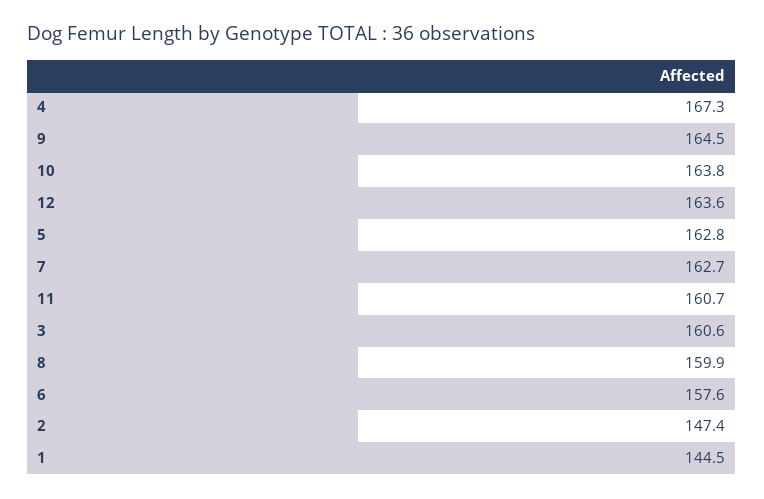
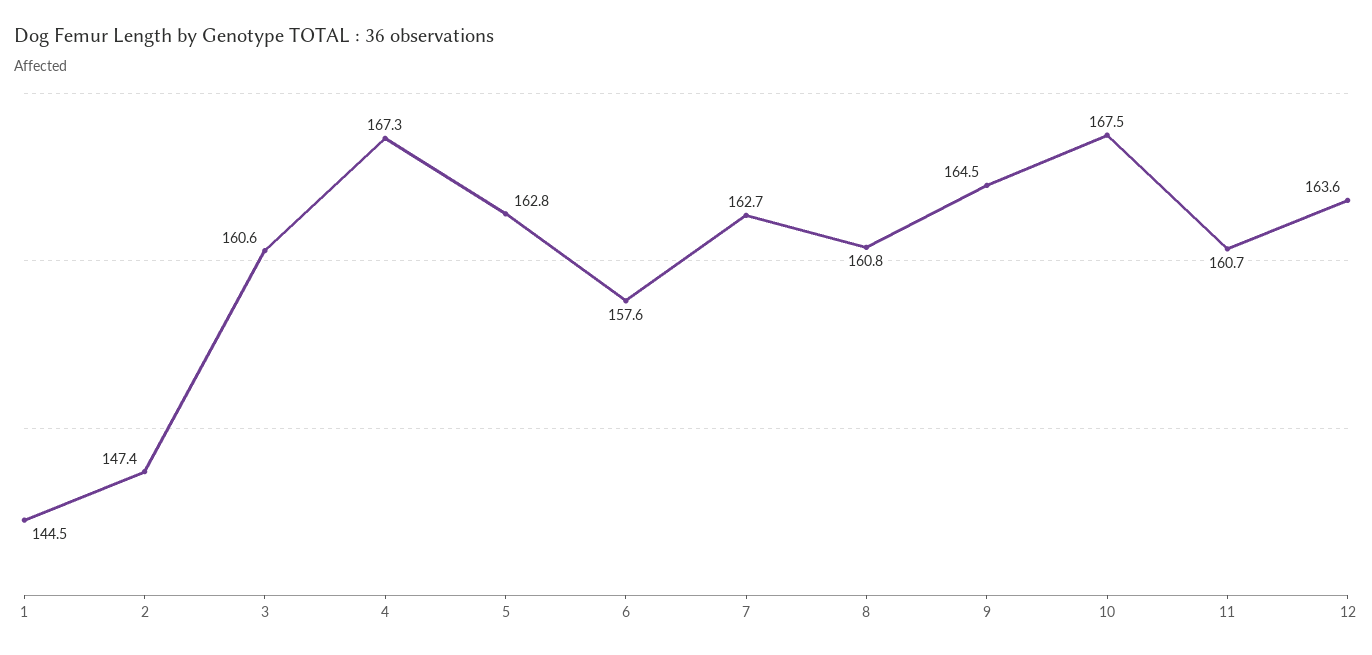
10: 163.8 -> 167.5
8: 159.9 -> 160.8

